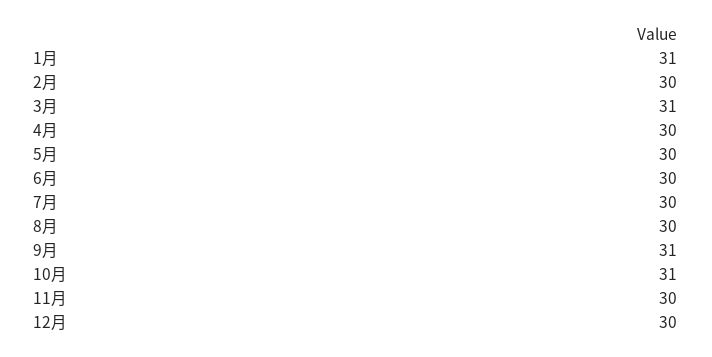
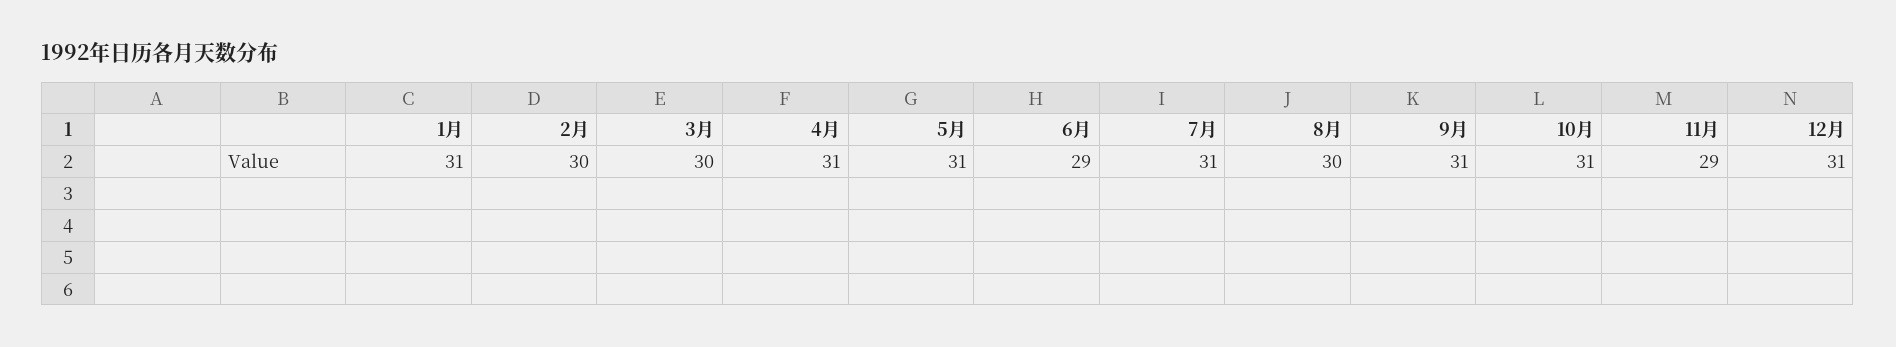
3月: 31 -> 30
4月: 30 -> 31
5月: 30 -> 31
6月: 30 -> 29
7月: 30 -> 31
11月: 30 -> 29
12月: 30 -> 31

